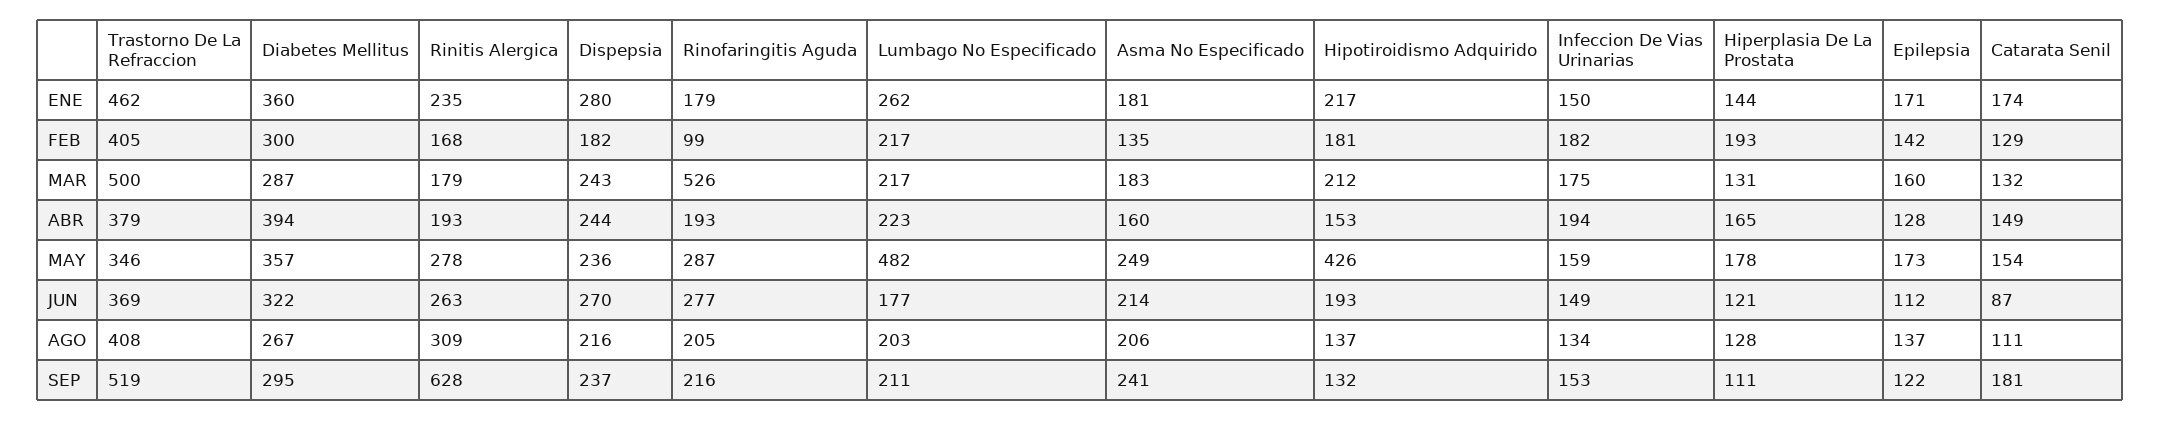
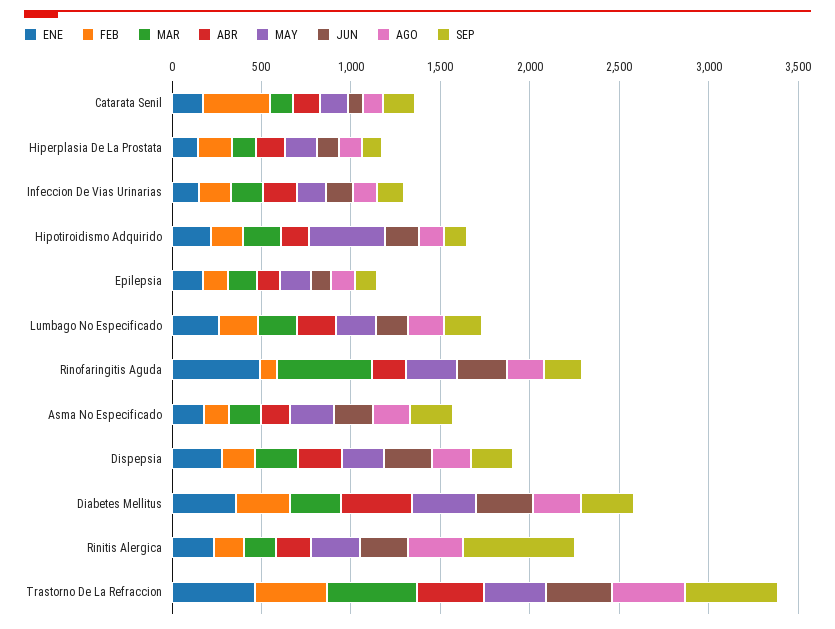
ENE, Rinofaringitis Aguda: 179 -> 500
FEB, Catarata Senil: 129 -> 400
MAY, Lumbago No Especificado: 482 -> 200

